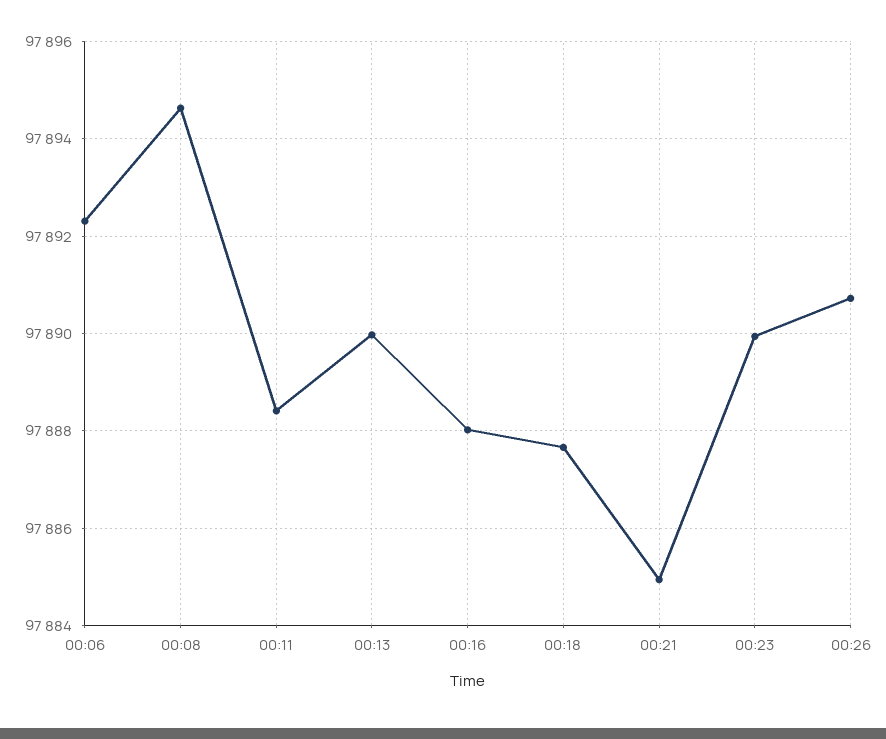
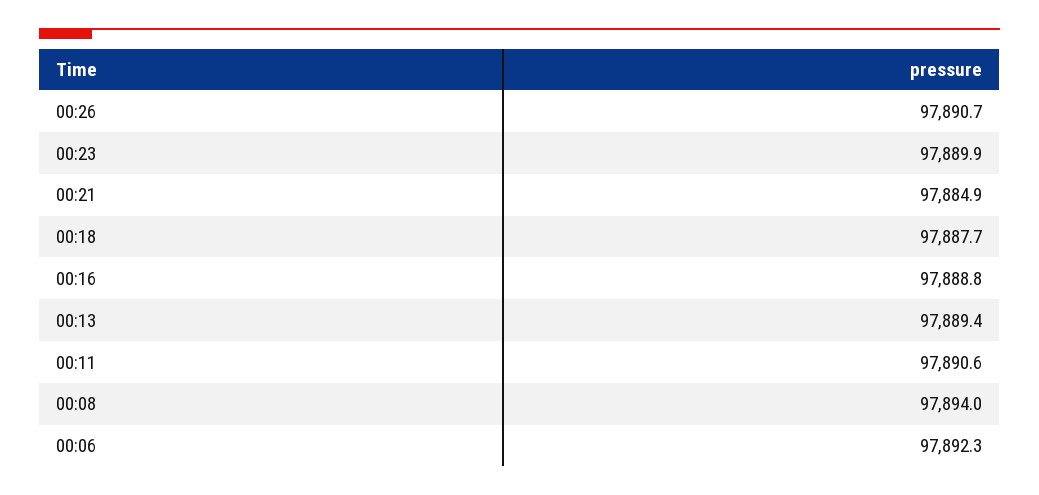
00:08: 97894.6 -> 97894
00:11: 97888.4 -> 97890.6
00:13: 97890 -> 97889.4
00:16: 97888 -> 97888.8

